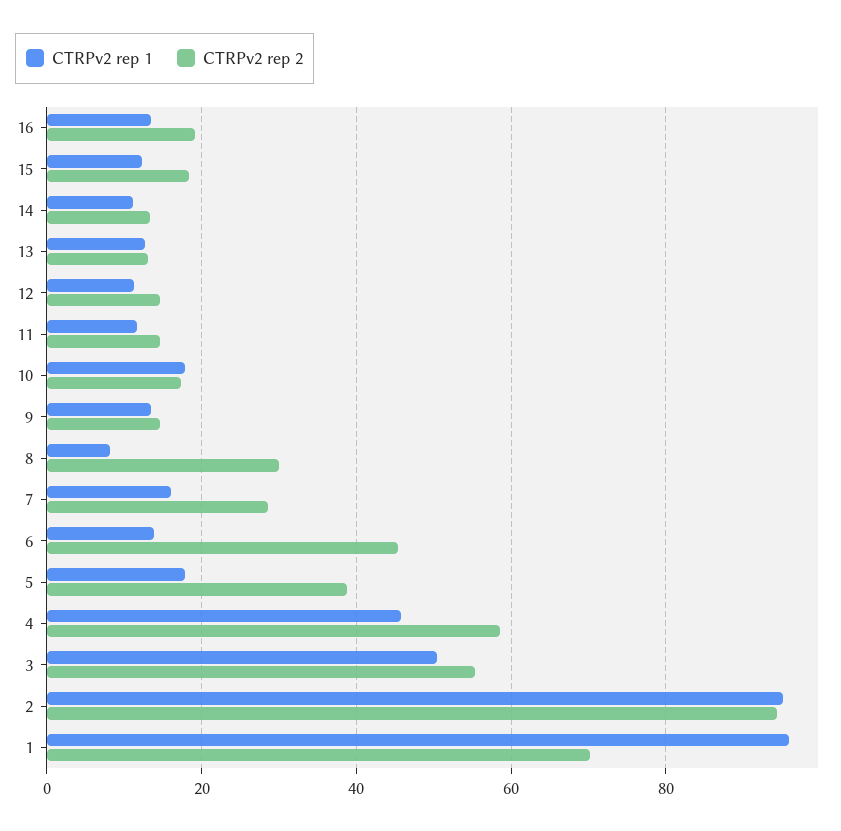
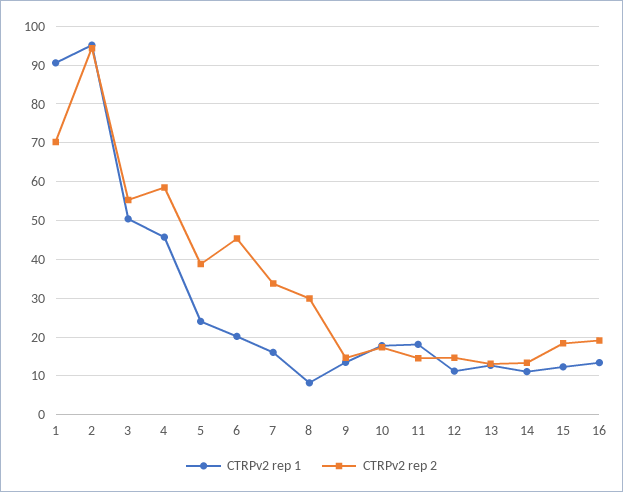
CTRPv2 rep 1, 11: 12 -> 18
CTRPv2 rep 2, 7: 28 -> 34
CTRPv2 rep 1, 6: 14 -> 20
CTRPv2 rep 1, 5: 18 -> 24
CTRPv2 rep 1, 1: 96 -> 90

